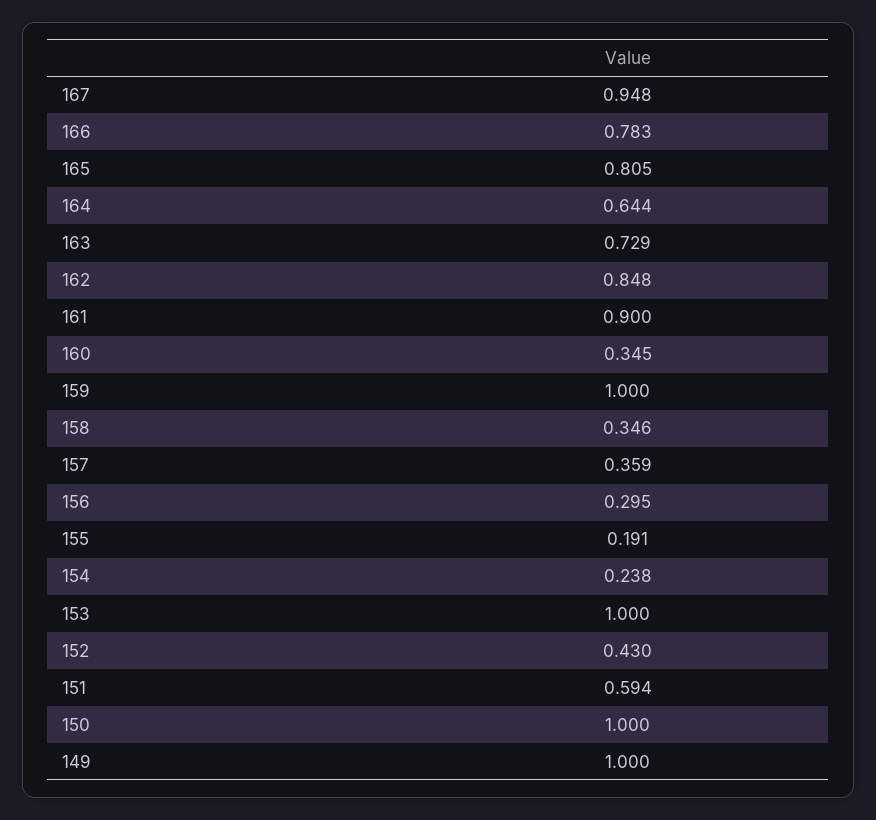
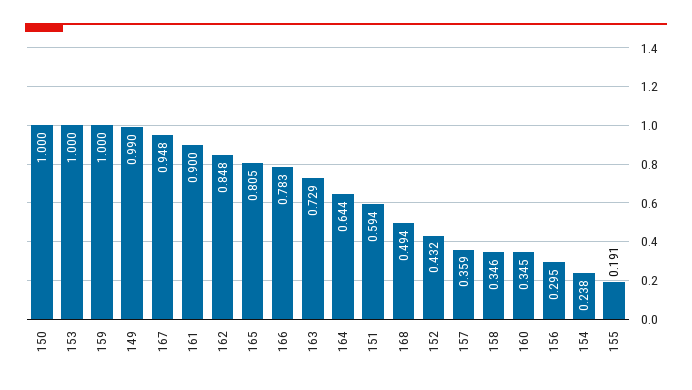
152: 0.43 -> 0.432
149: 1 -> 0.99
168: none -> 0.494

